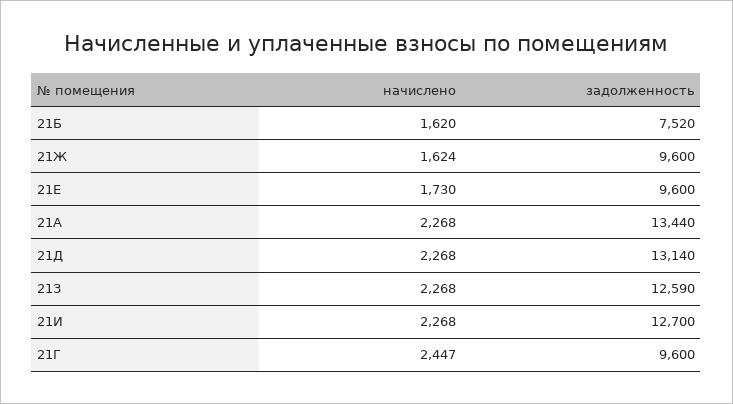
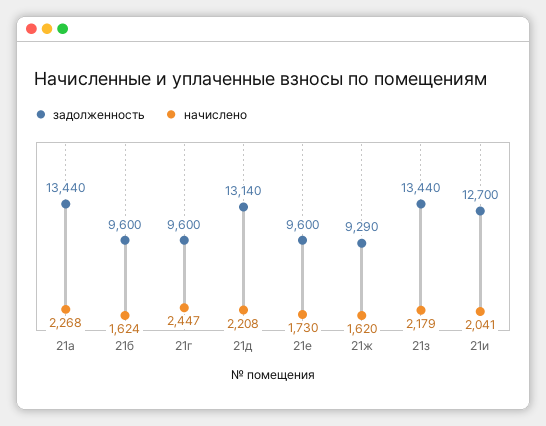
начислено, 21Б: 1620 -> 1624
задолженность, 21Б: 7520 -> 9600
начислено, 21Ж: 1624 -> 1620
задолженность, 21Ж: 9600 -> 9290
начислено, 21Д: 2268 -> 2208
начислено, 21З: 2268 -> 2179
задолженность, 21З: 12590 -> 13440
начислено, 21И: 2268 -> 2041

